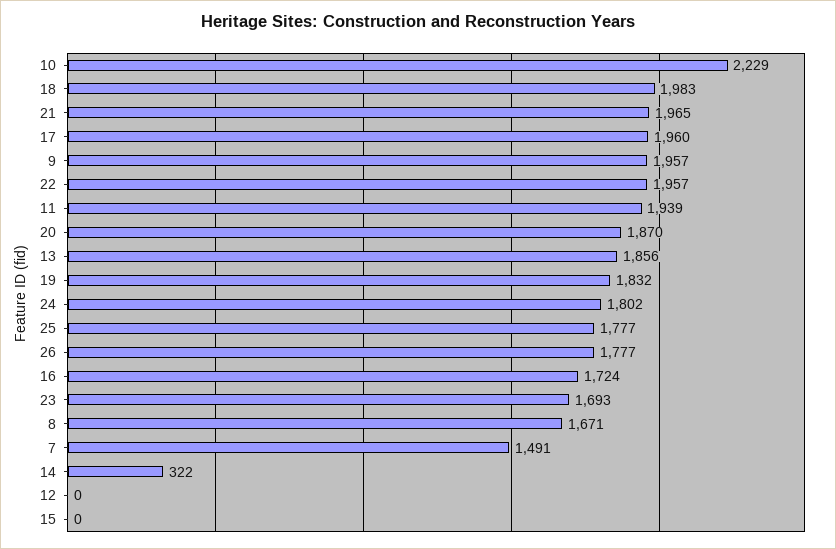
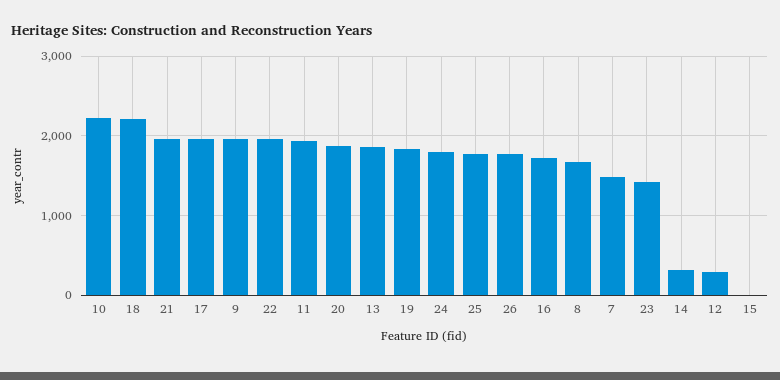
18: 1983 -> 2200
23: 1693 -> 1400
12: 0 -> 300

